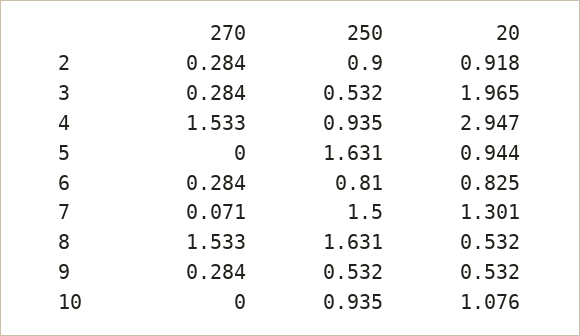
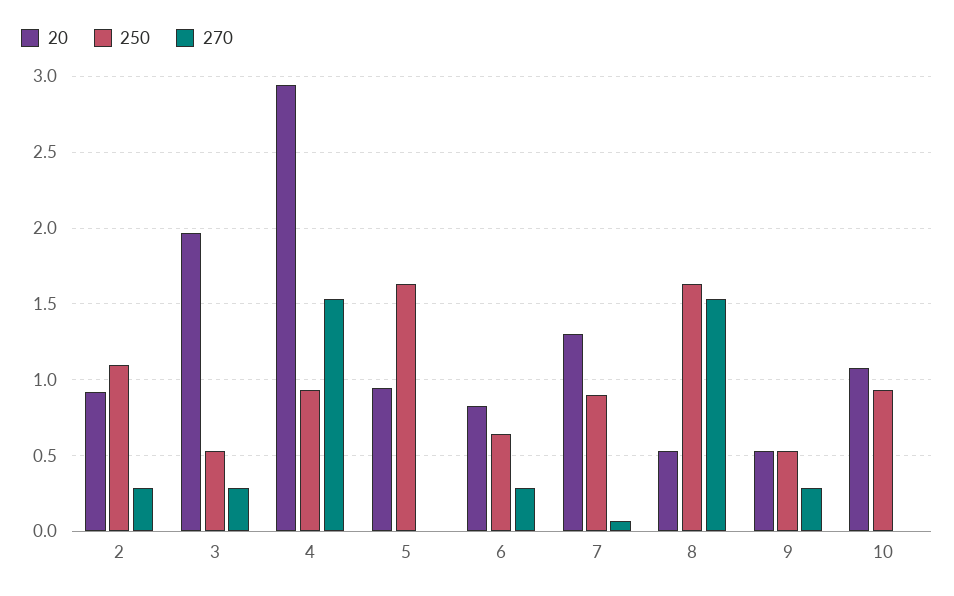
250, 2: 0.9 -> 1.1
250, 6: 0.81 -> 0.65
250, 7: 1.5 -> 0.9

